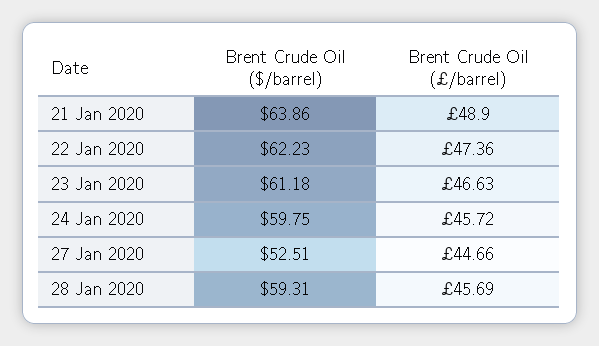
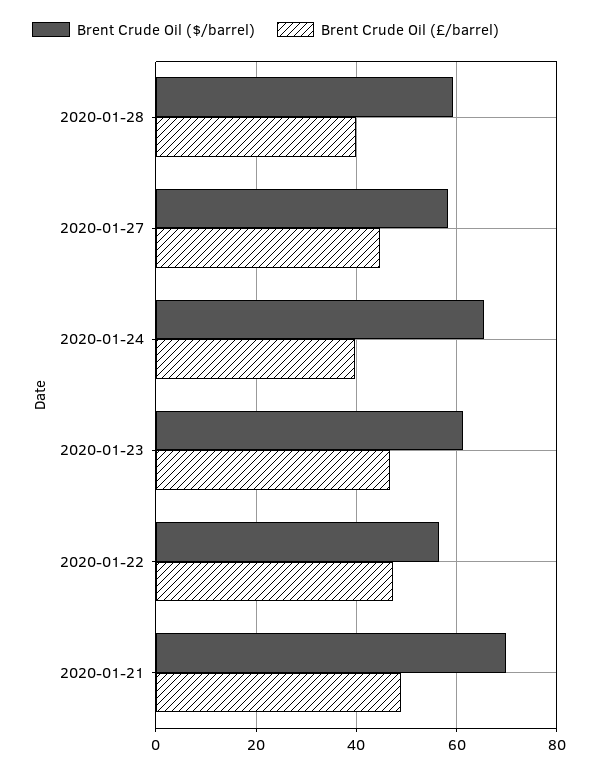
Brent Crude Oil ($/barrel), 21 Jan 2020: 63.86 -> 70
Brent Crude Oil ($/barrel), 22 Jan 2020: 62.23 -> 56
Brent Crude Oil ($/barrel), 24 Jan 2020: 59.75 -> 66
Brent Crude Oil (£/barrel), 24 Jan 2020: 45.72 -> 40
Brent Crude Oil ($/barrel), 27 Jan 2020: 52.51 -> 58
Brent Crude Oil (£/barrel), 28 Jan 2020: 45.69 -> 40

